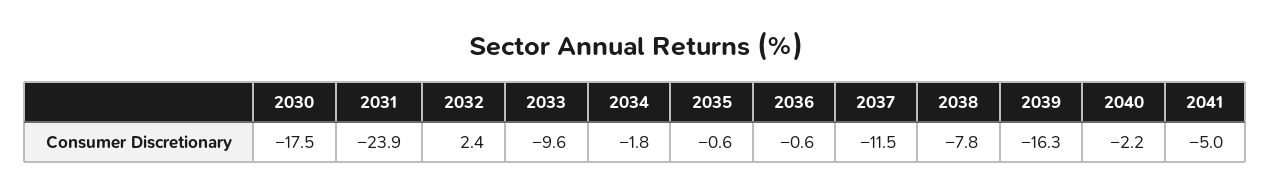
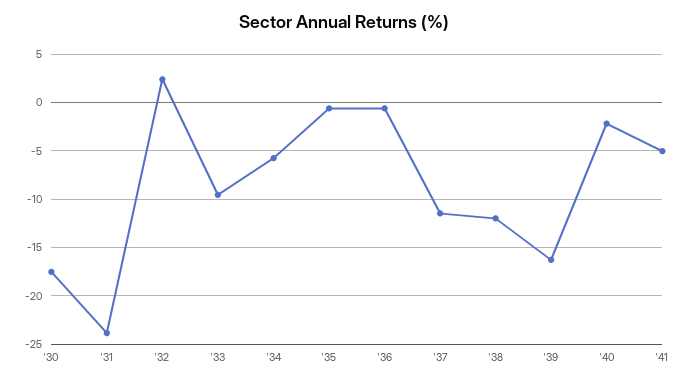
2034: -1.8 -> -6
2038: -7.8 -> -12

